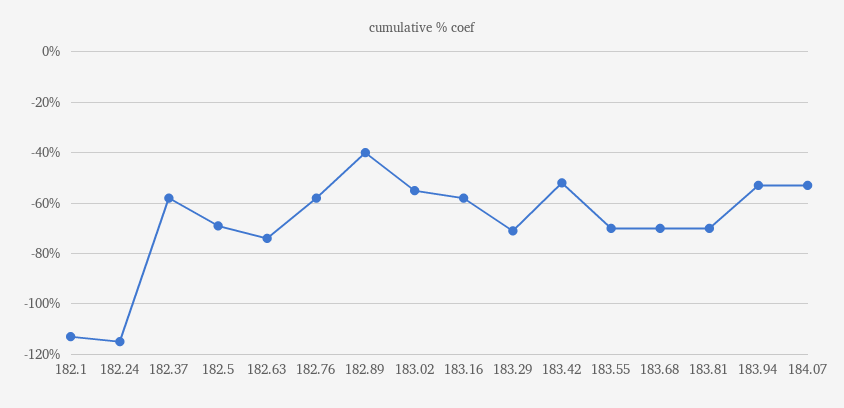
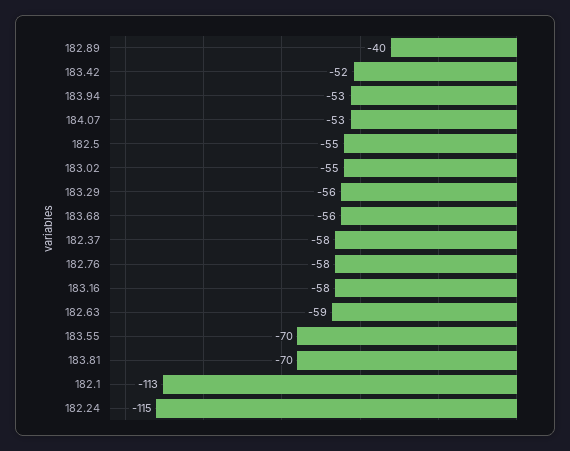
182.5: -70 -> -55
182.63: -75 -> -59
183.29: -70 -> -56
183.68: -70 -> -56

